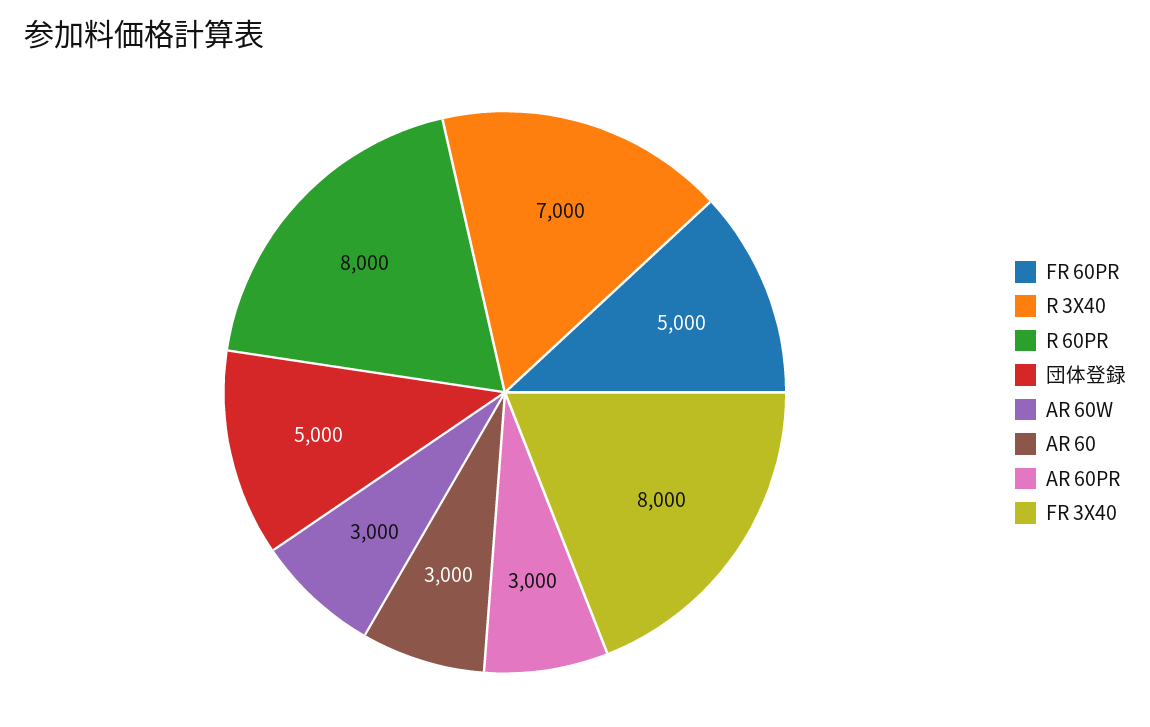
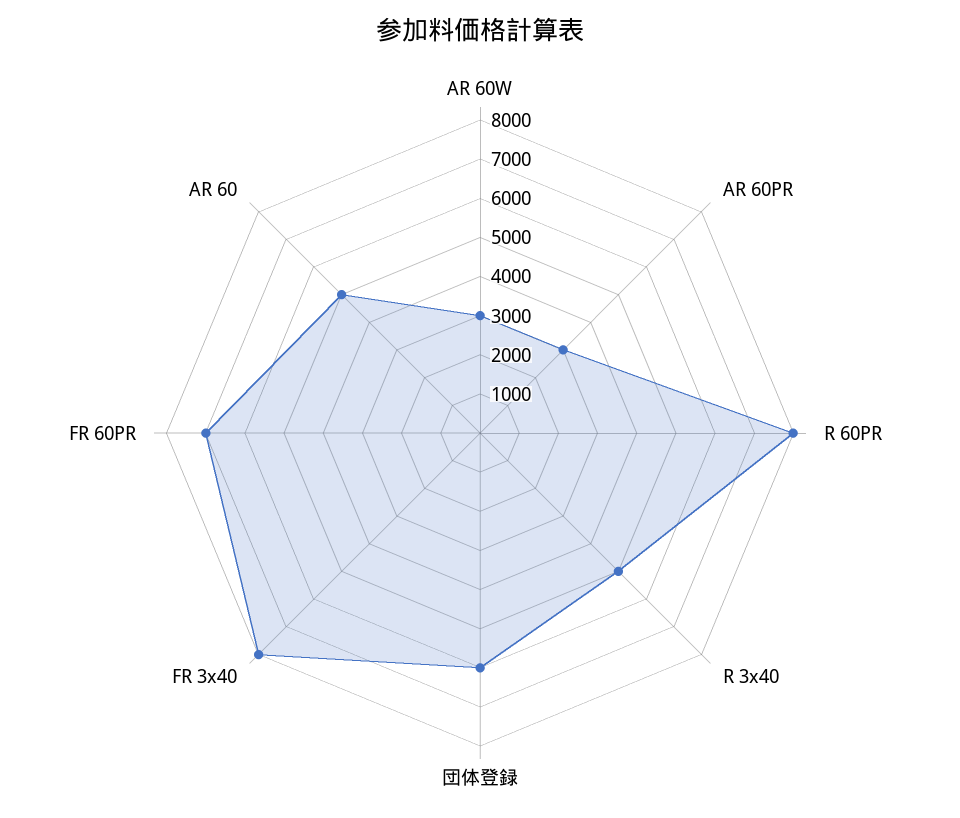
FR 60PR: 5000 -> 7000
R 3X40: 7000 -> 5000
団体登録: 5000 -> 6000
AR 60: 3000 -> 5000

